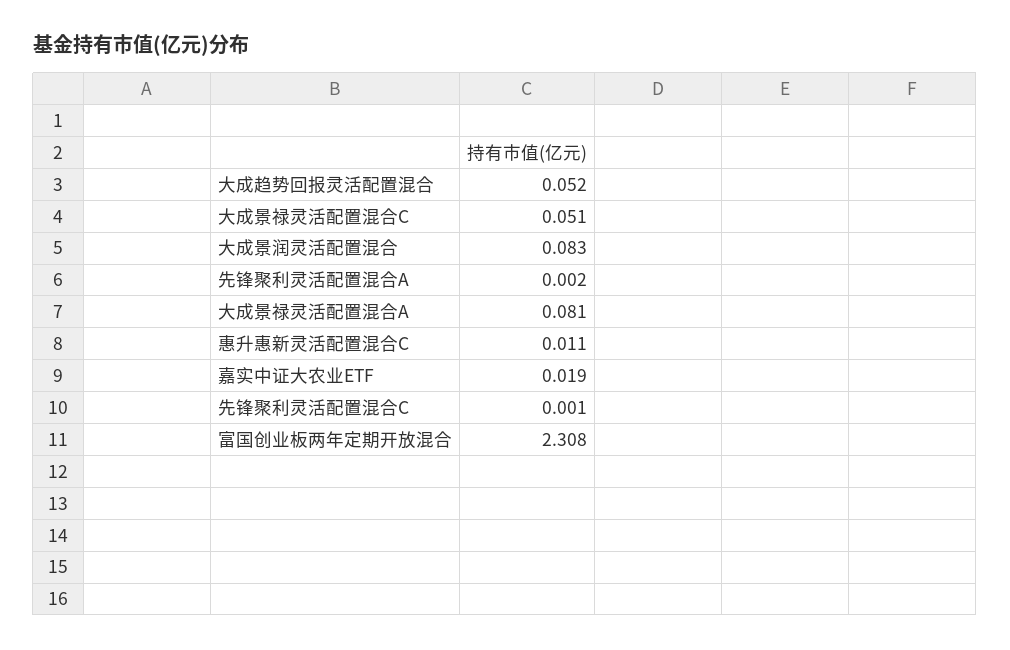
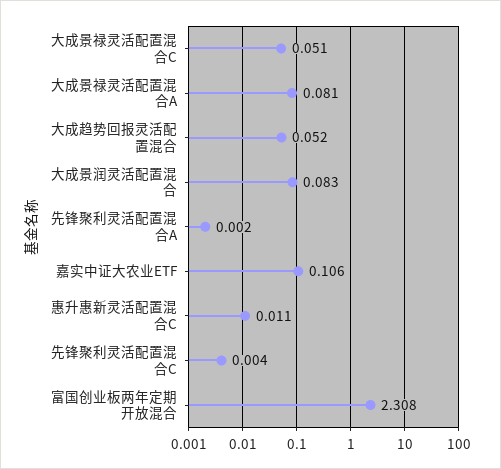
嘉实中证大农业ETF: 0.019 -> 0.106
先锋聚利灵活配置混合C: 0.001 -> 0.004

